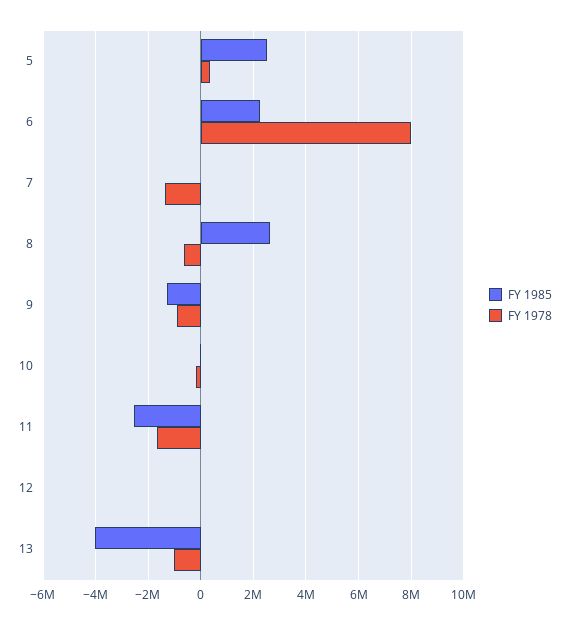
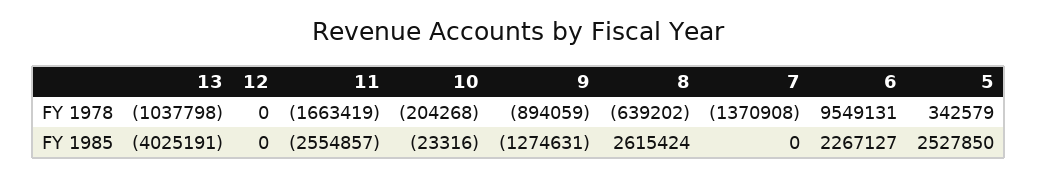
FY 1978, 6: 8000000 -> 9549131

